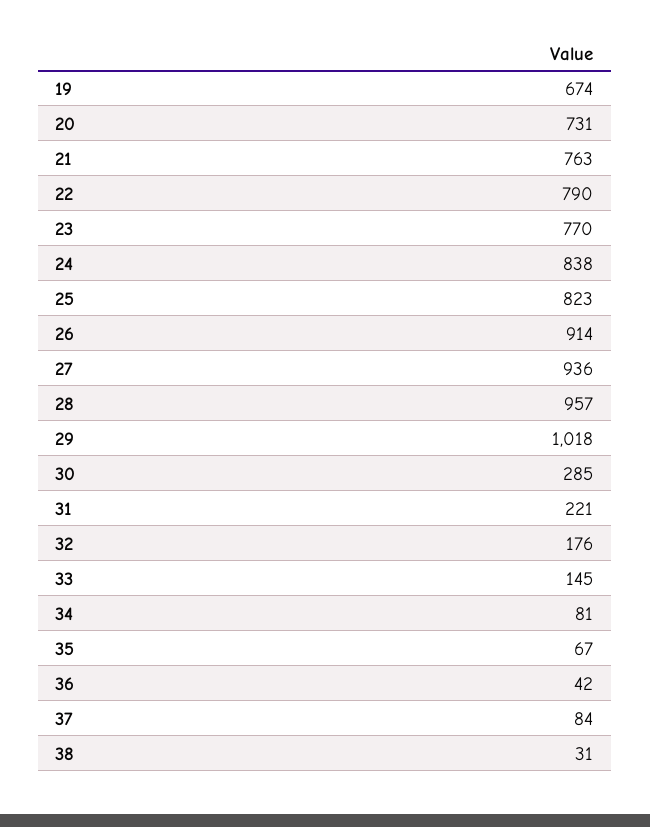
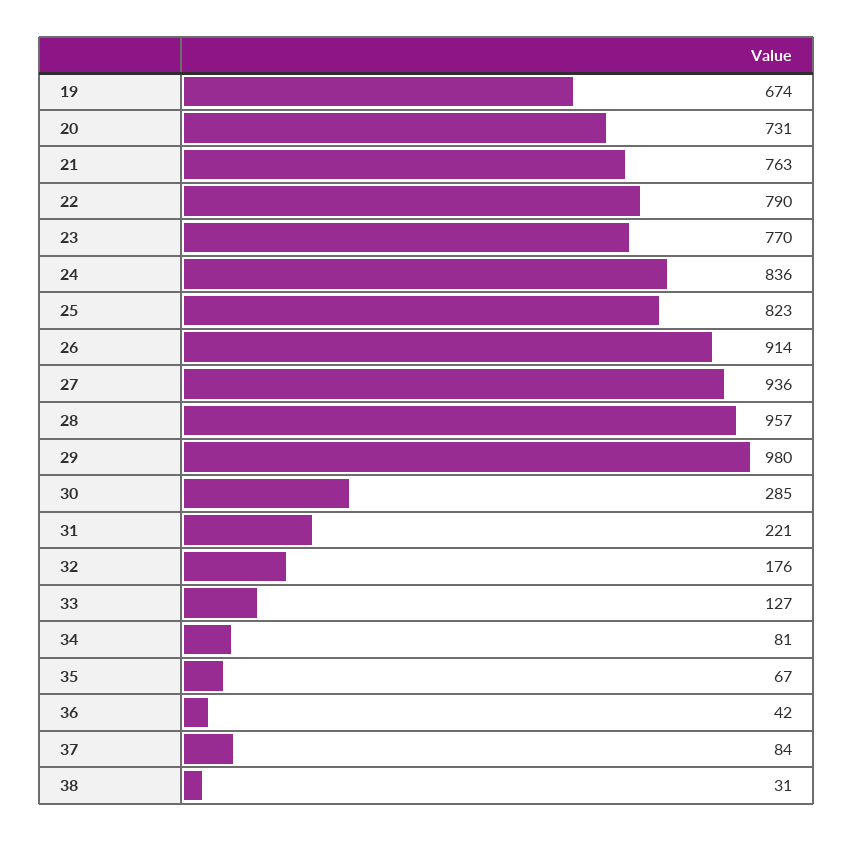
24: 838 -> 836
29: 1018 -> 980
33: 145 -> 127

